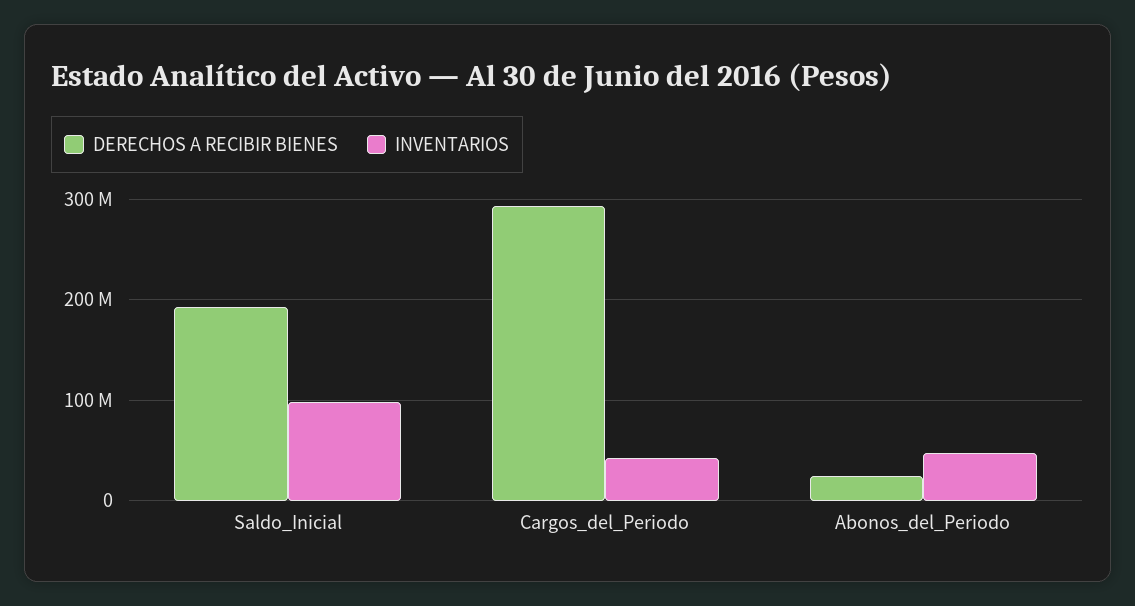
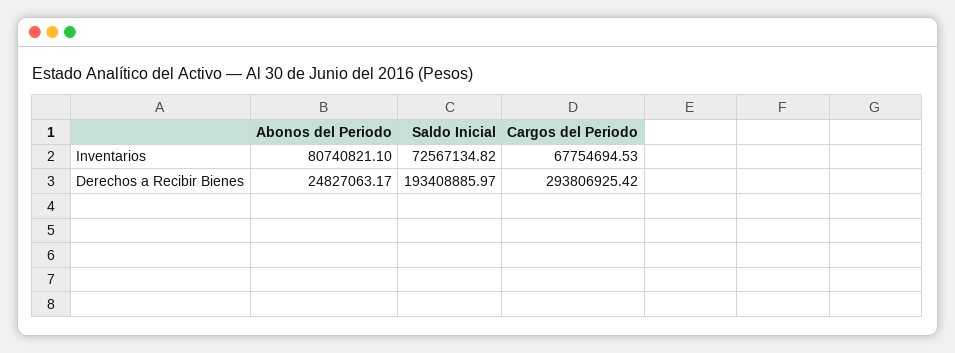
INVENTARIOS, Saldo_Inicial: 100000000 -> 72567134.82
INVENTARIOS, Cargos_del_Periodo: 40000000 -> 67754694.53
INVENTARIOS, Abonos_del_Periodo: 50000000 -> 80740821.1

